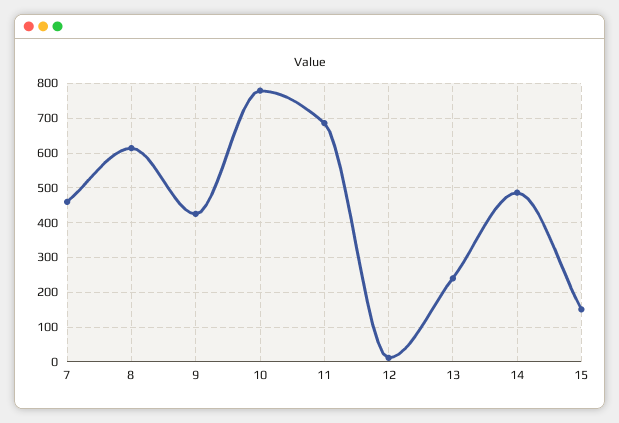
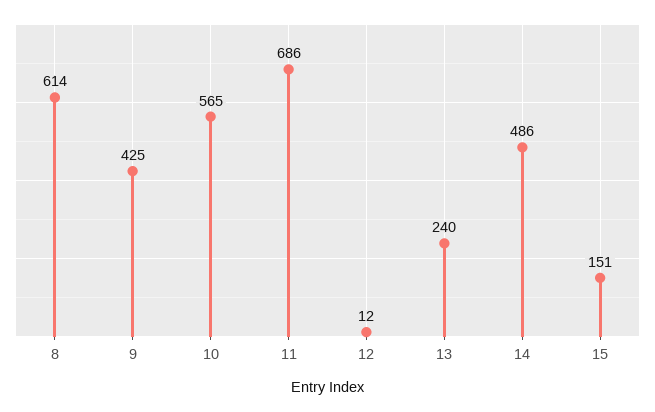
7: 460 -> none
10: 780 -> 565

